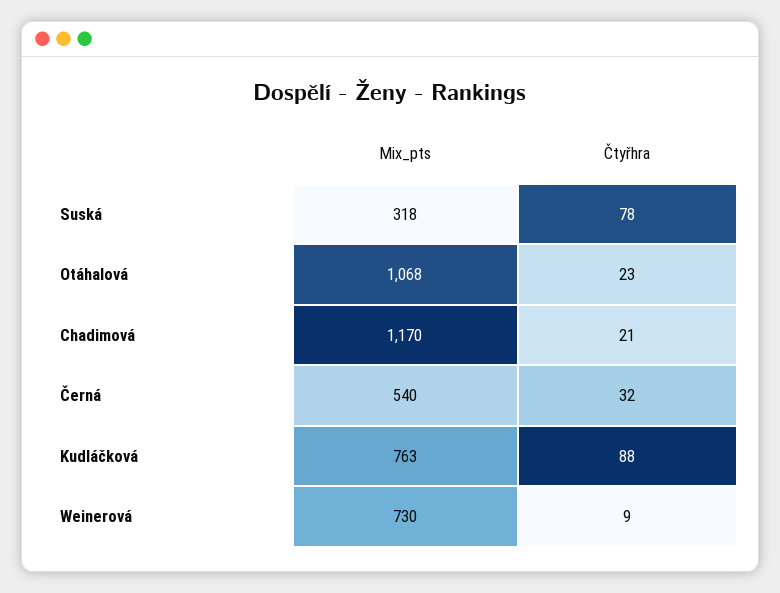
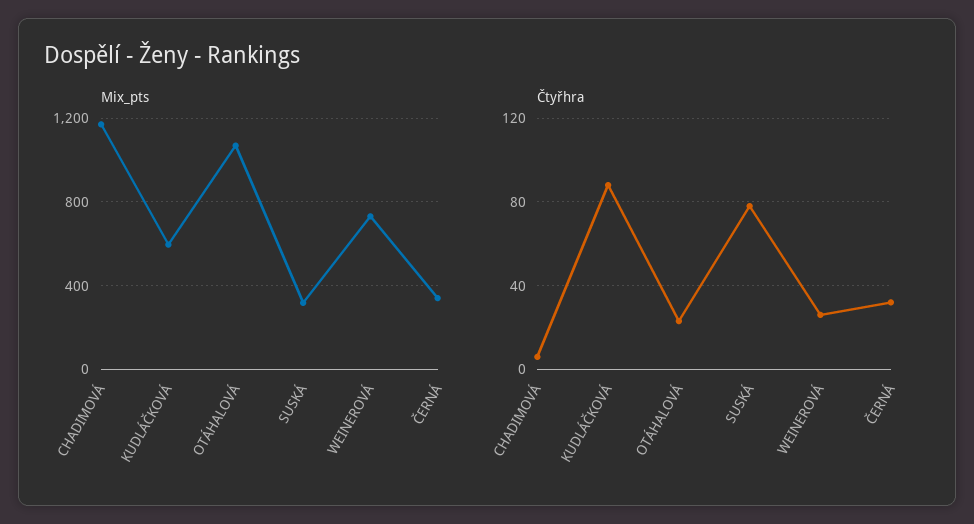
Čtyřhra, Chadimová: 21 -> 5
Mix_pts, Černá: 540 -> 350
Mix_pts, Kudláčková: 763 -> 600
Čtyřhra, Weinerová: 9 -> 25

